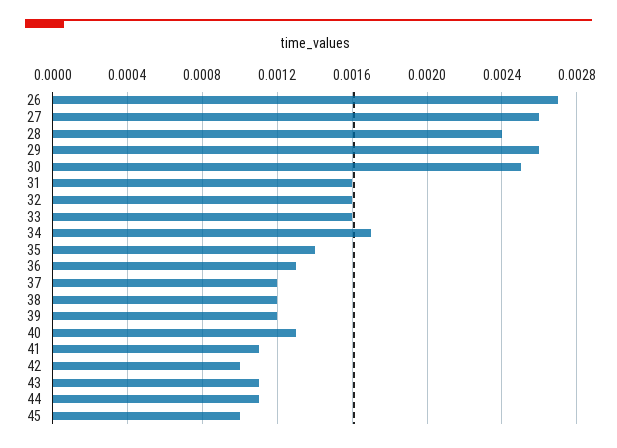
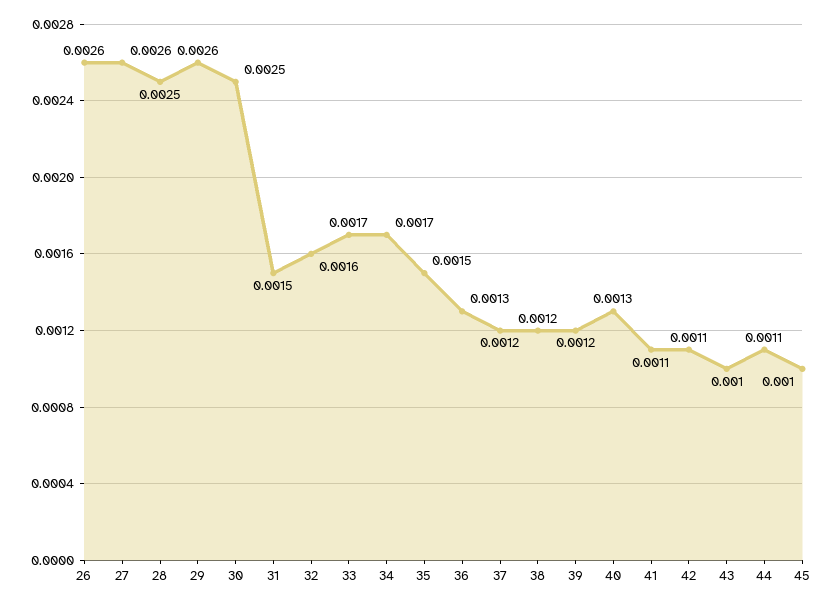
26: 0.0027 -> 0.0026
28: 0.0024 -> 0.0025
31: 0.0016 -> 0.0015
33: 0.0016 -> 0.0017
35: 0.0014 -> 0.0015
42: 0.001 -> 0.0011
43: 0.0011 -> 0.001

